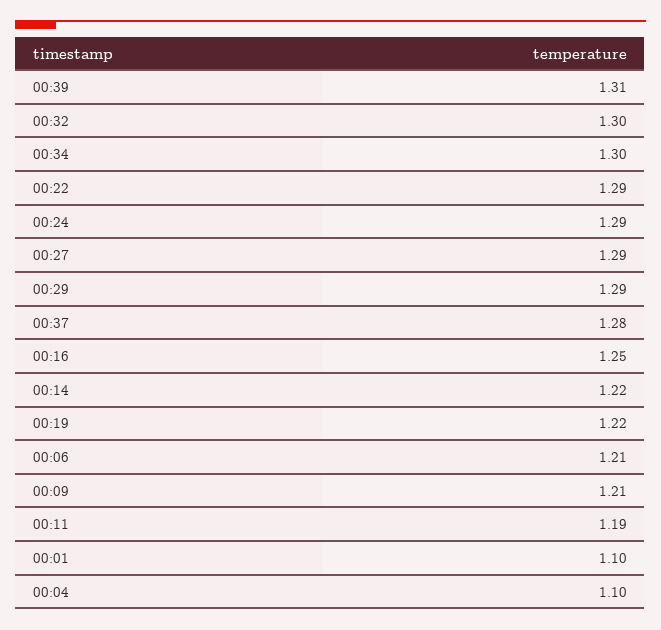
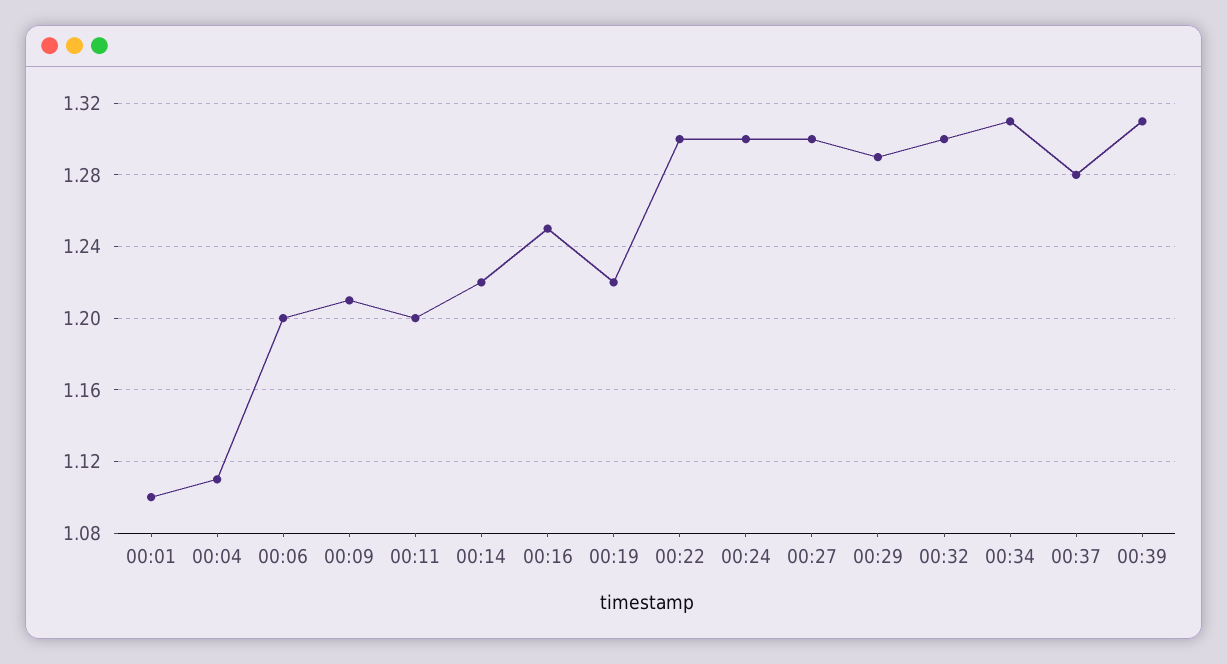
00:34: 1.3 -> 1.31
00:22: 1.29 -> 1.3
00:24: 1.29 -> 1.3
00:27: 1.29 -> 1.3
00:06: 1.21 -> 1.2
00:11: 1.19 -> 1.2
00:04: 1.1 -> 1.11

